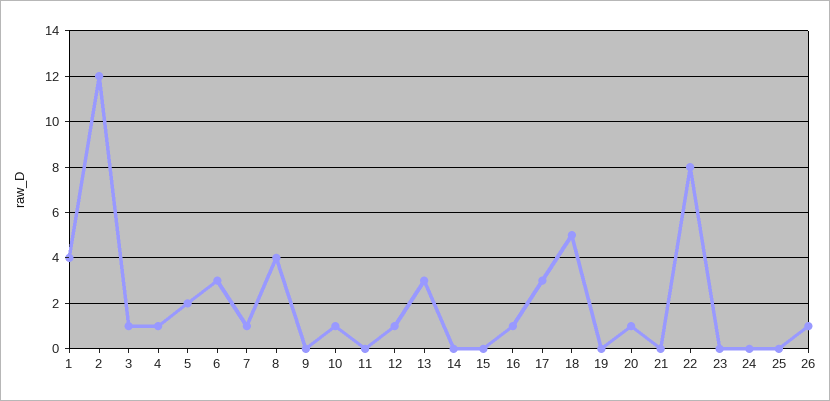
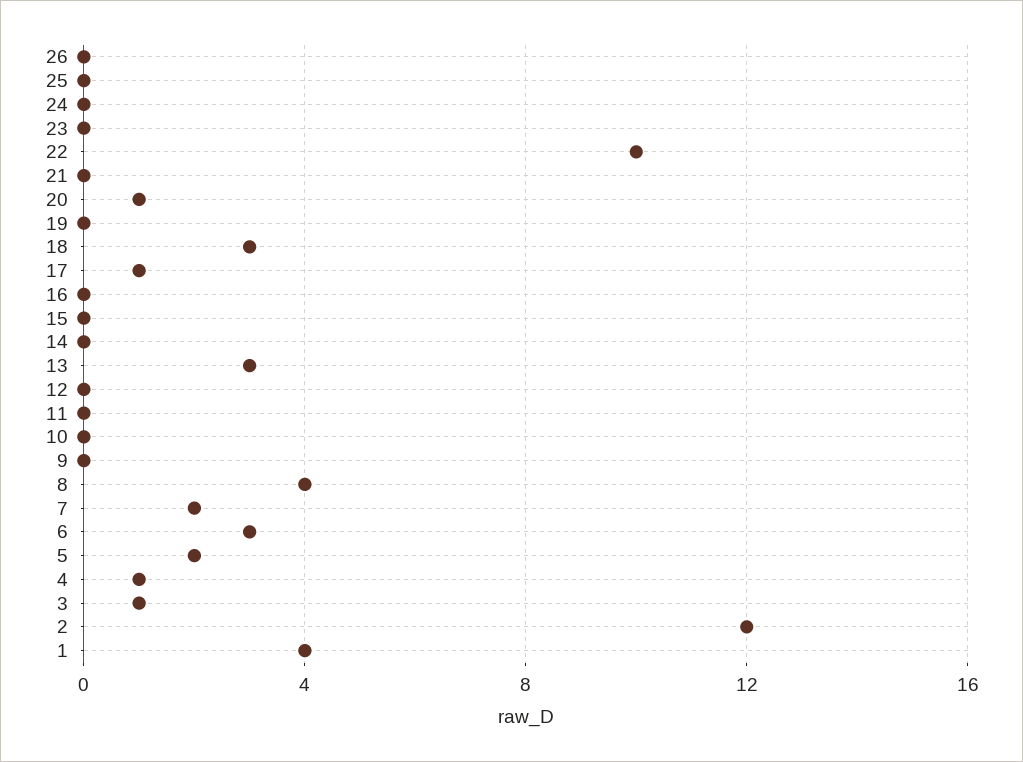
7: 1 -> 2
10: 1 -> 0
12: 1 -> 0
16: 1 -> 0
17: 3 -> 1
18: 5 -> 3
22: 8 -> 10
26: 1 -> 0

